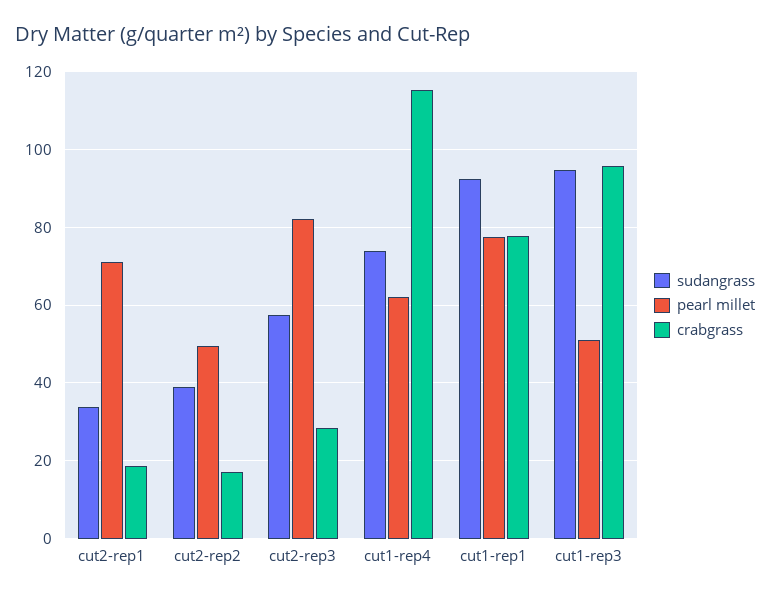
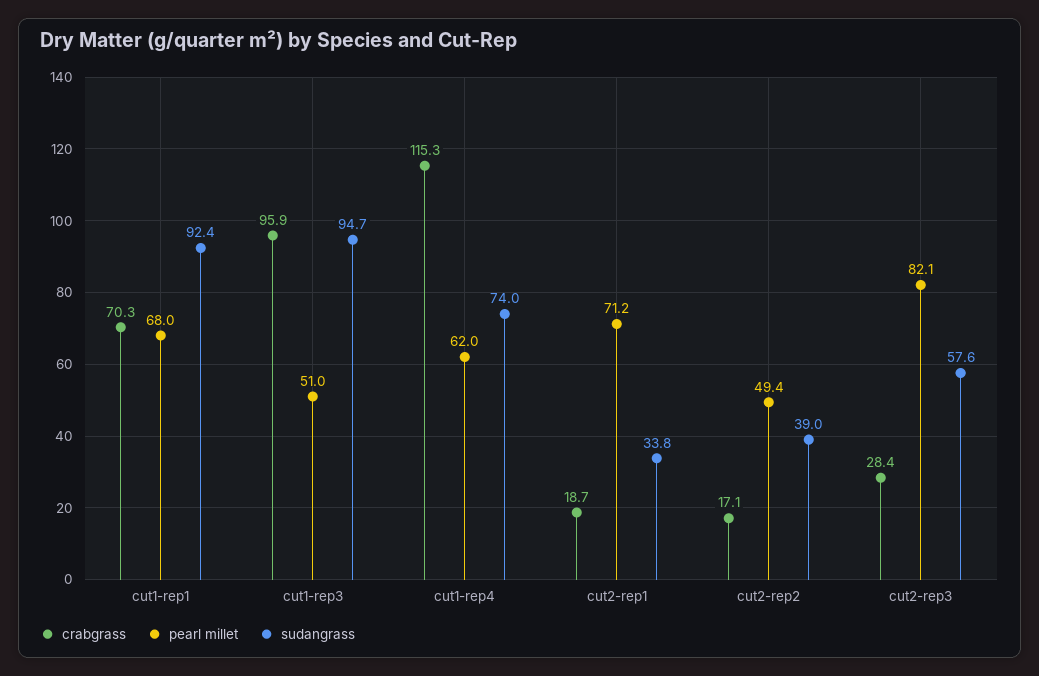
pearl millet, cut1-rep1: 78 -> 68
crabgrass, cut1-rep1: 78 -> 70.3

